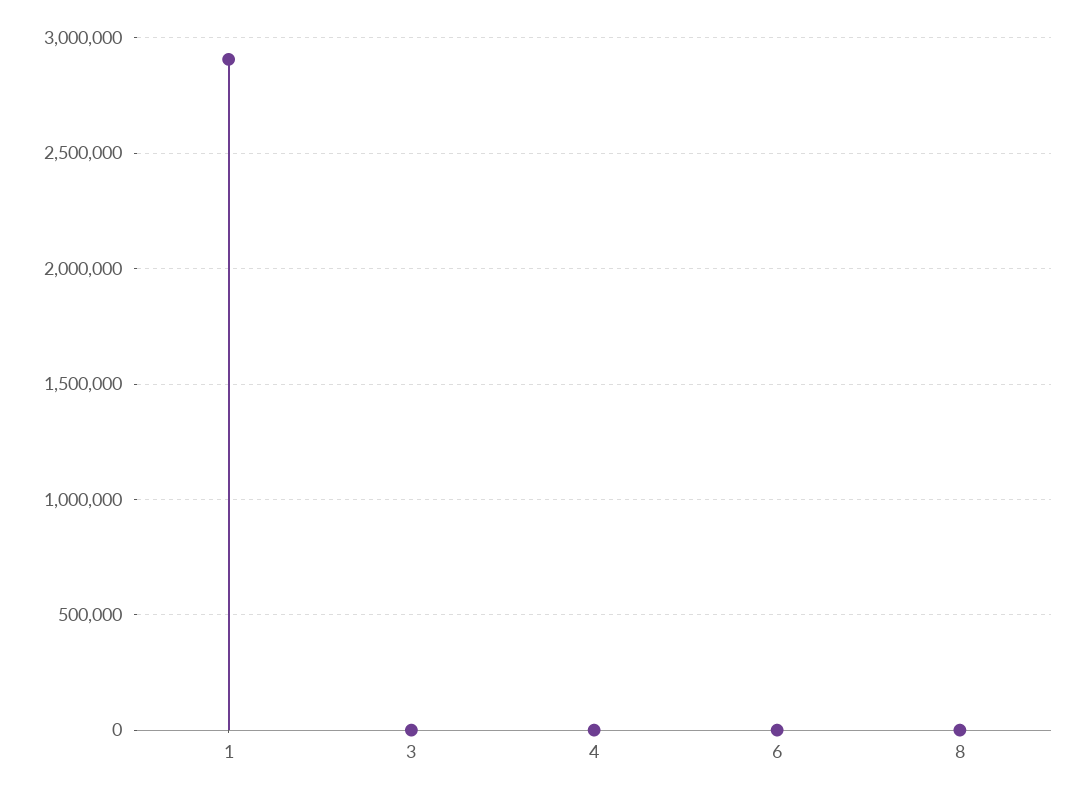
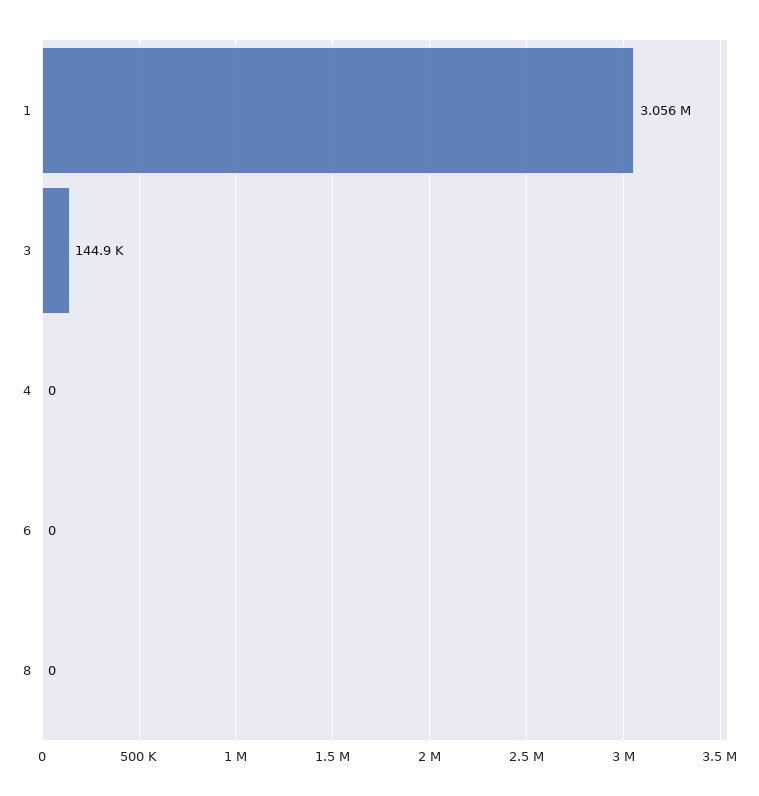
1: 2900000 -> 3056000
3: 0 -> 144900

